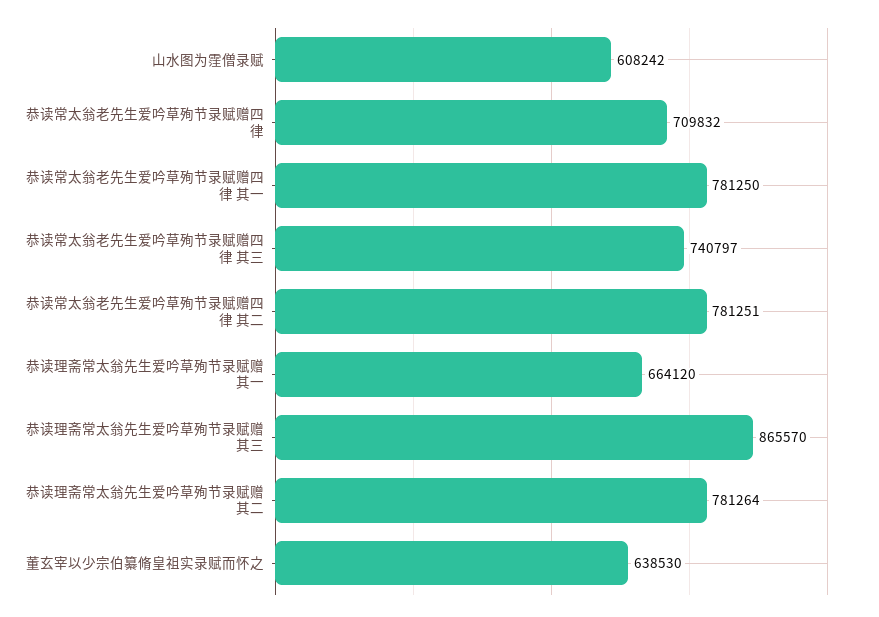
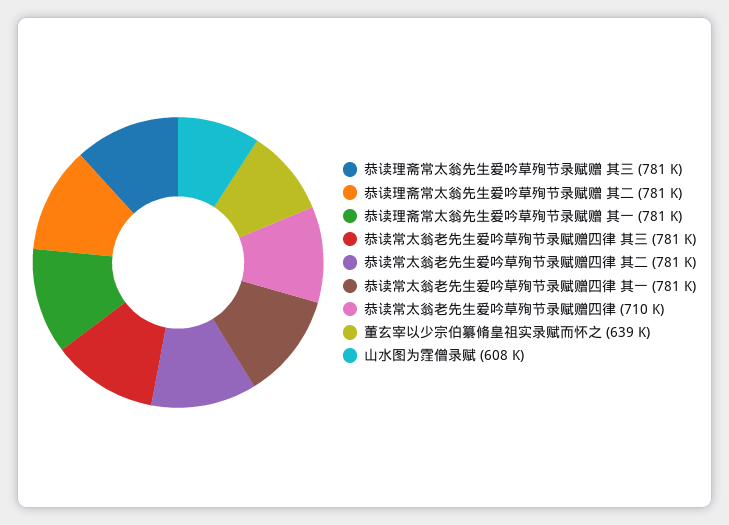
恭读常太翁老先生爱吟草殉节录赋赠四律 其三: 740797 -> 781000
恭读理斋常太翁先生爱吟草殉节录赋赠 其一: 664120 -> 781000
恭读理斋常太翁先生爱吟草殉节录赋赠 其三: 865570 -> 781000

